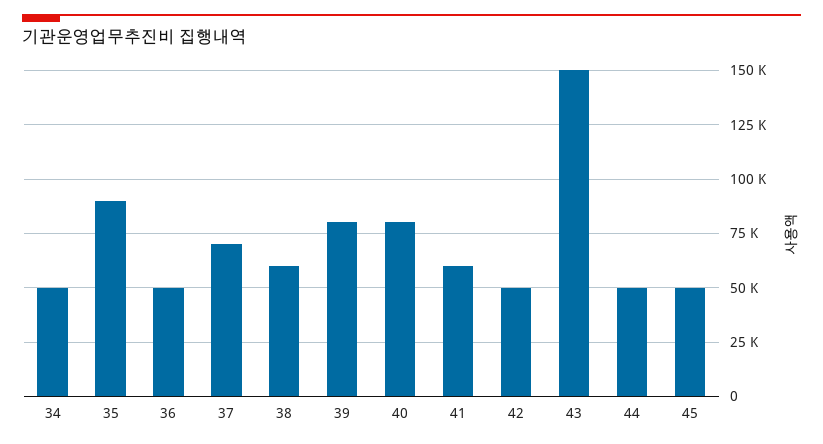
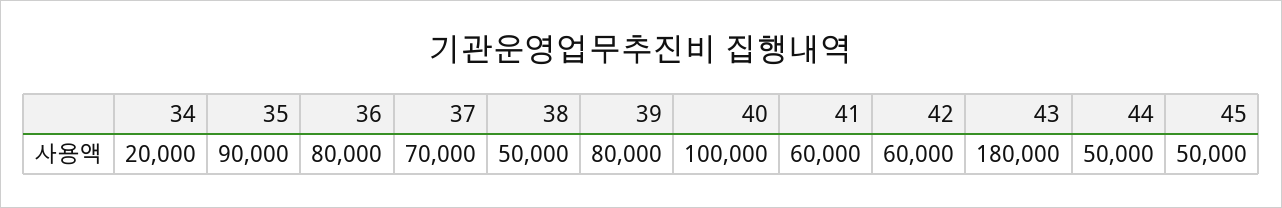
34: 50000 -> 20000
36: 50000 -> 80000
38: 60000 -> 50000
40: 80000 -> 100000
42: 50000 -> 60000
43: 150000 -> 180000

